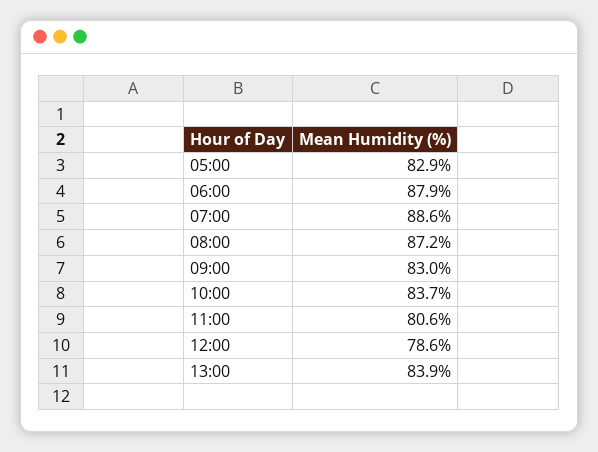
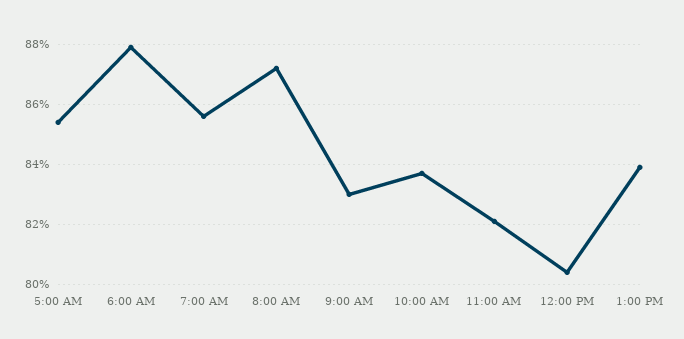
05:00: 82.9 -> 85.5
07:00: 88.6 -> 85.5
11:00: 80.6 -> 82
12:00: 78.6 -> 80.5

